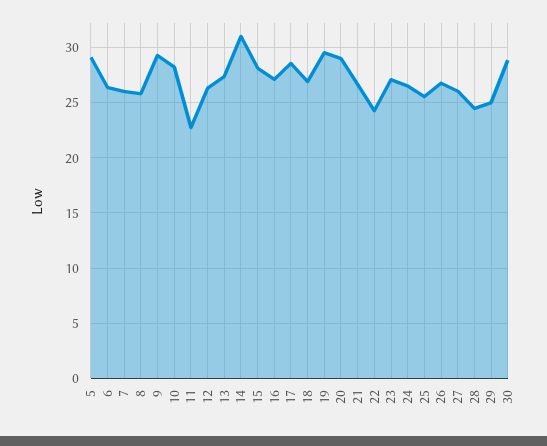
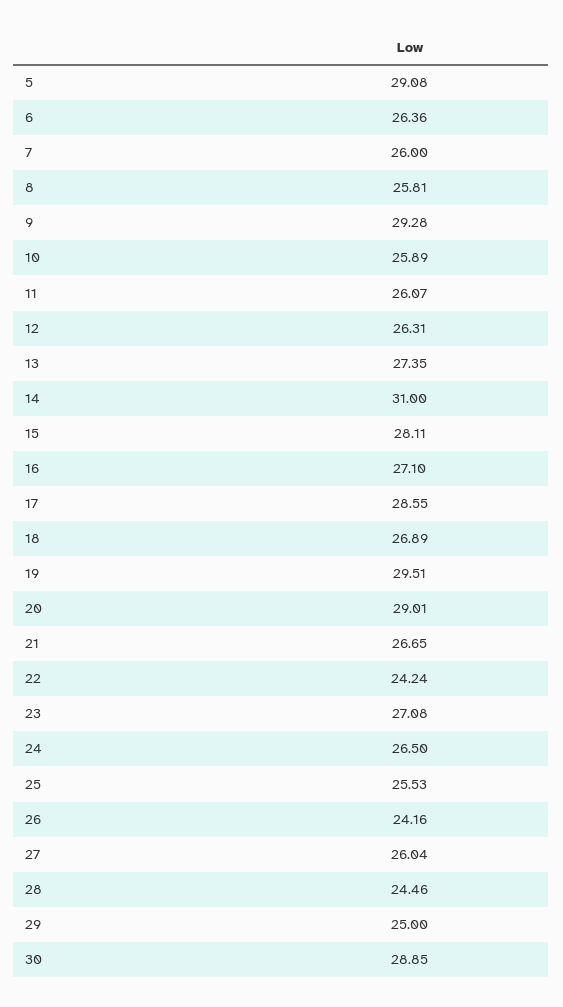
10: 28 -> 25.89
11: 23 -> 26.07
26: 27 -> 24.16

